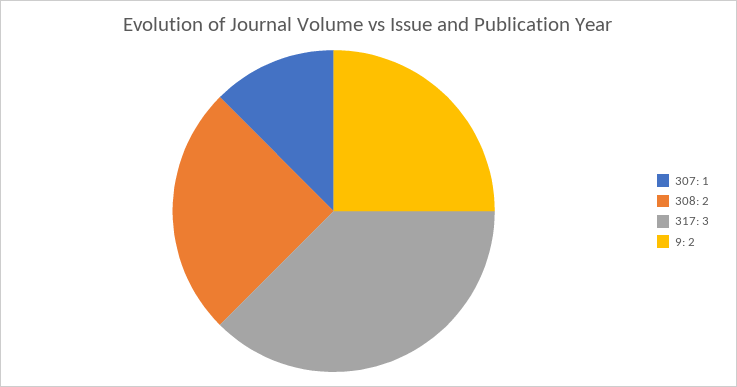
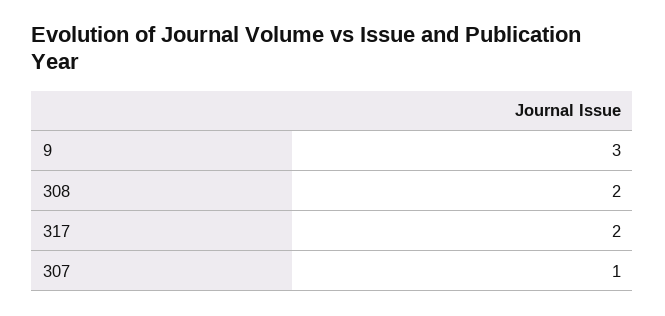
317: 3 -> 2
9: 2 -> 3

